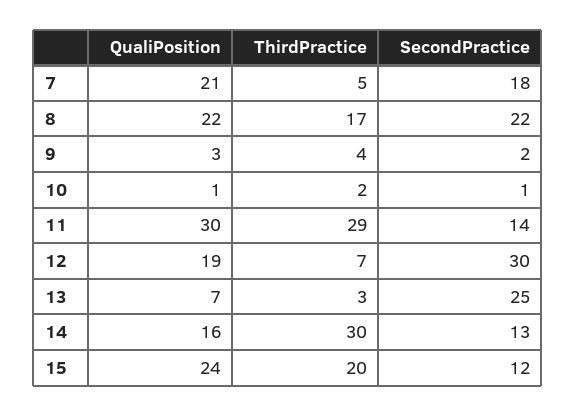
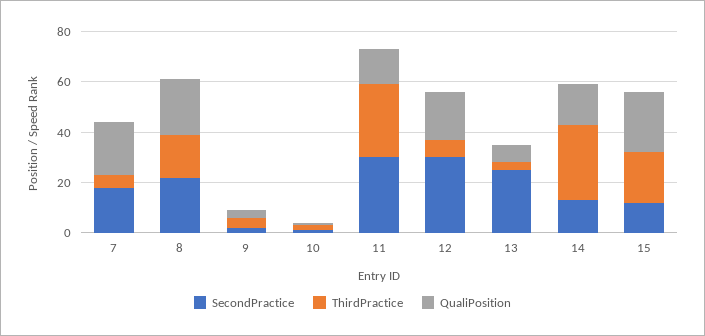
QualiPosition, 11: 30 -> 15
SecondPractice, 11: 14 -> 30

